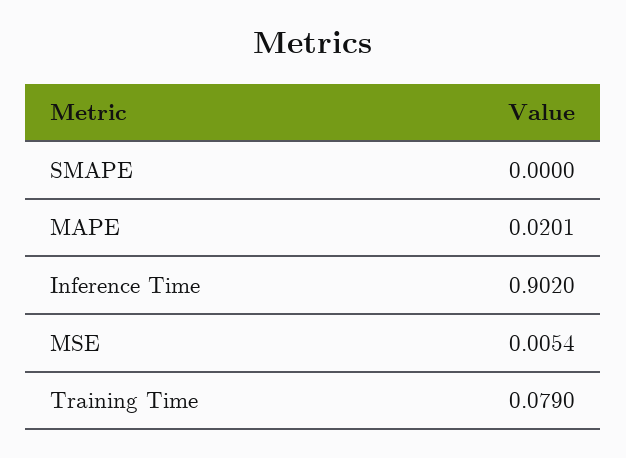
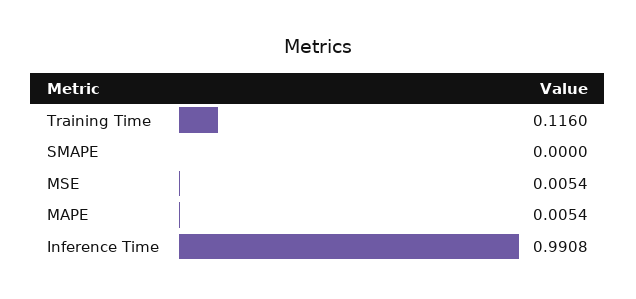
MAPE: 0.0201 -> 0.0054
Inference Time: 0.902 -> 0.9908
Training Time: 0.079 -> 0.116

